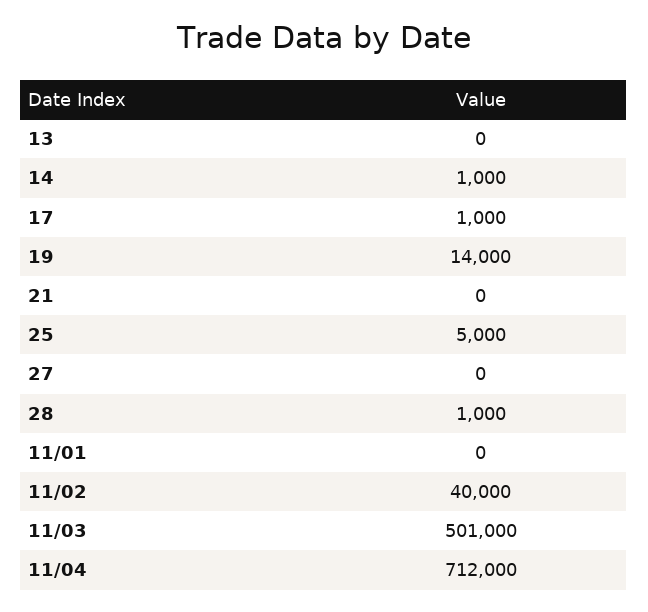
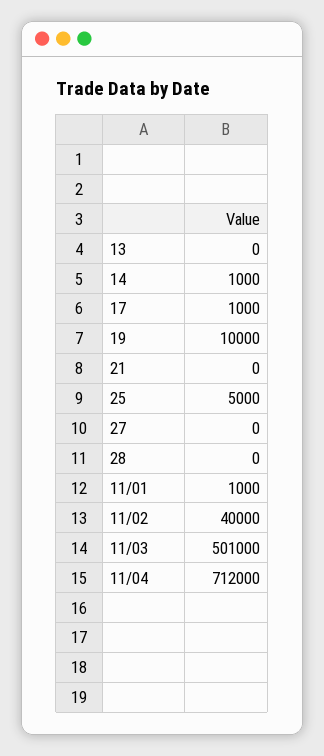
19: 14000 -> 10000
28: 1000 -> 0
11/01: 0 -> 1000

